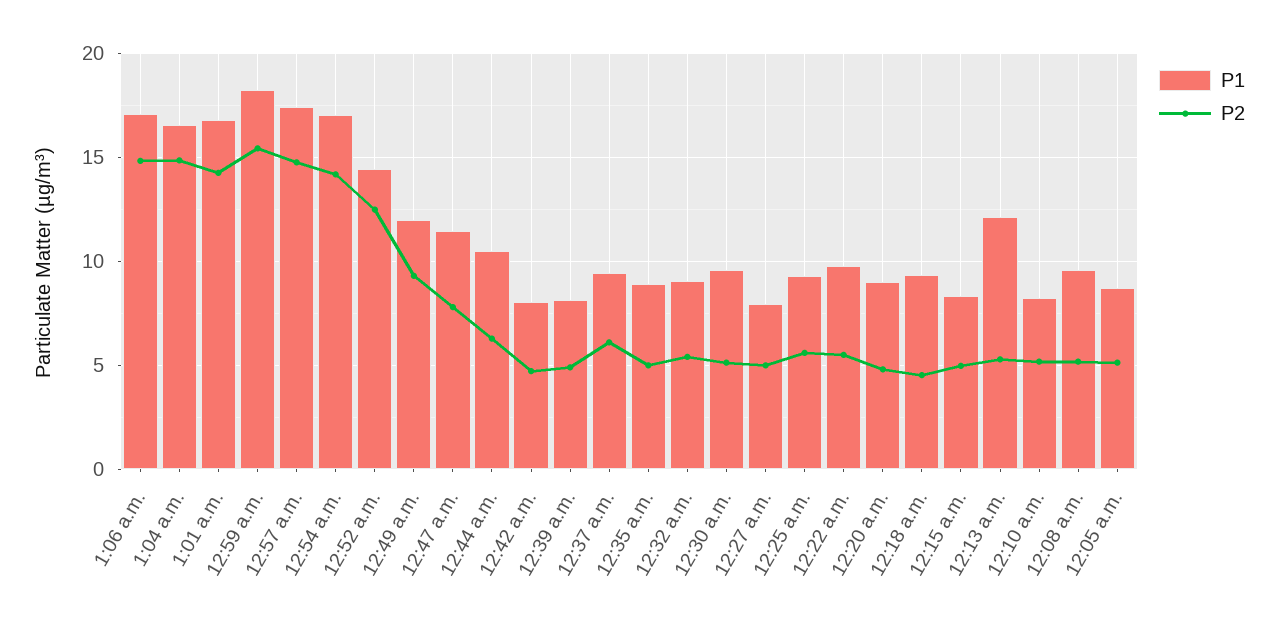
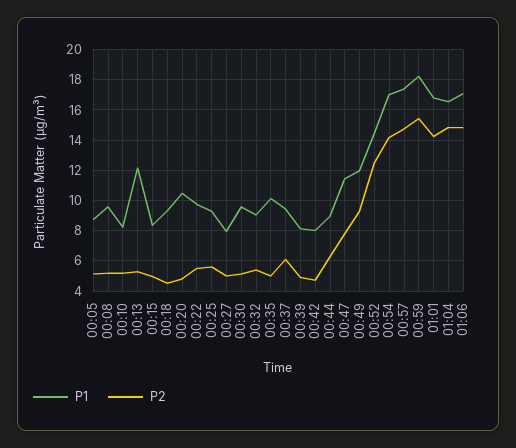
P1, 12:44 a.m.: 10.5 -> 9
P1, 12:35 a.m.: 9 -> 10
P1, 12:20 a.m.: 9 -> 10.5

